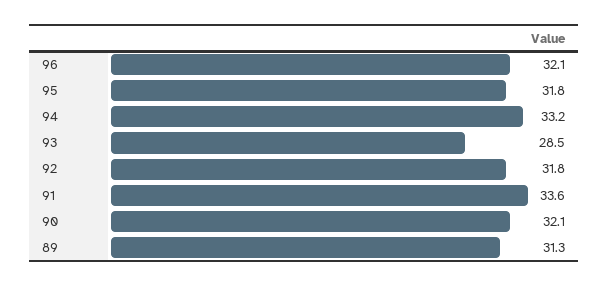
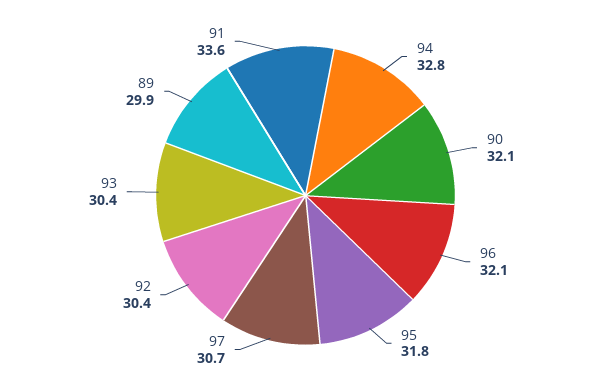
94: 33.2 -> 32.8
93: 28.5 -> 30.4
92: 31.8 -> 30.4
89: 31.3 -> 29.9
97: none -> 30.7

